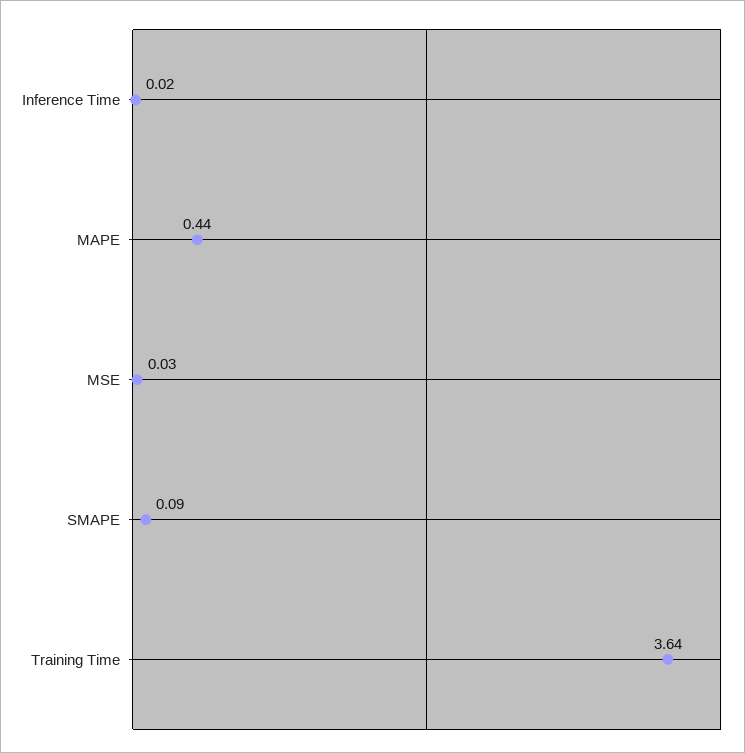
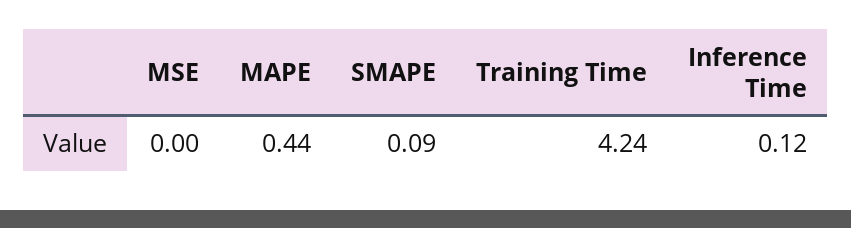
Inference Time: 0.02 -> 0.12
MSE: 0.03 -> 0
Training Time: 3.64 -> 4.24

